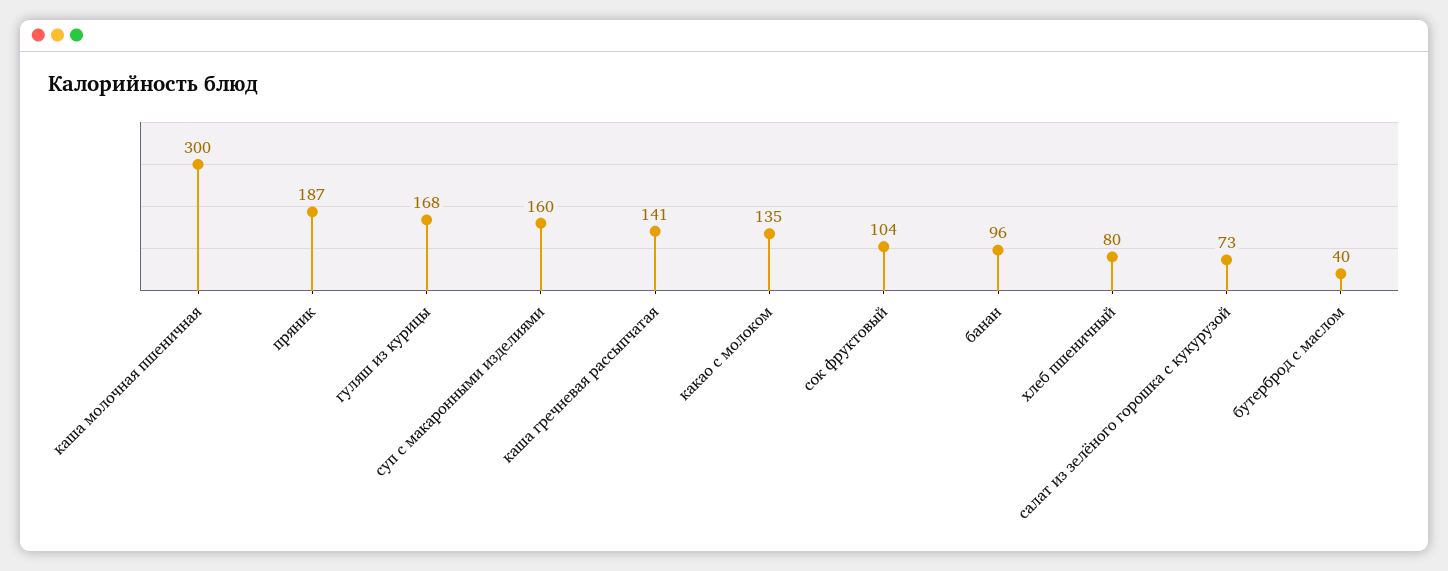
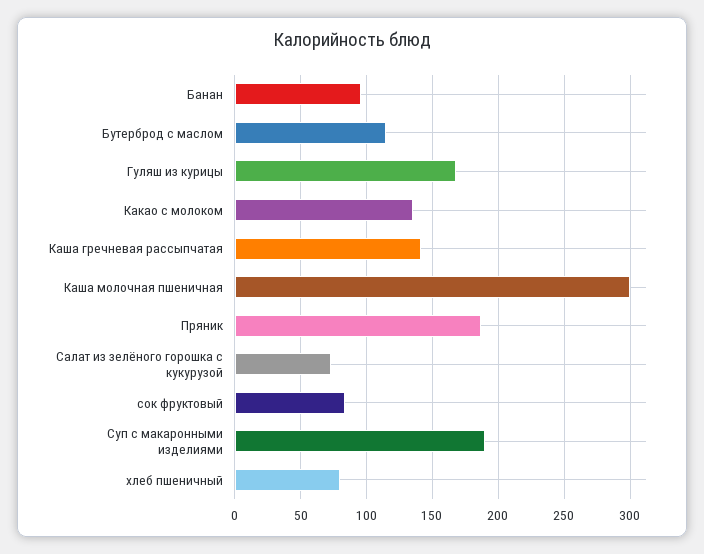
суп с макаронными изделиями: 160 -> 190
сок фруктовый: 104 -> 85
бутерброд с маслом: 40 -> 115

